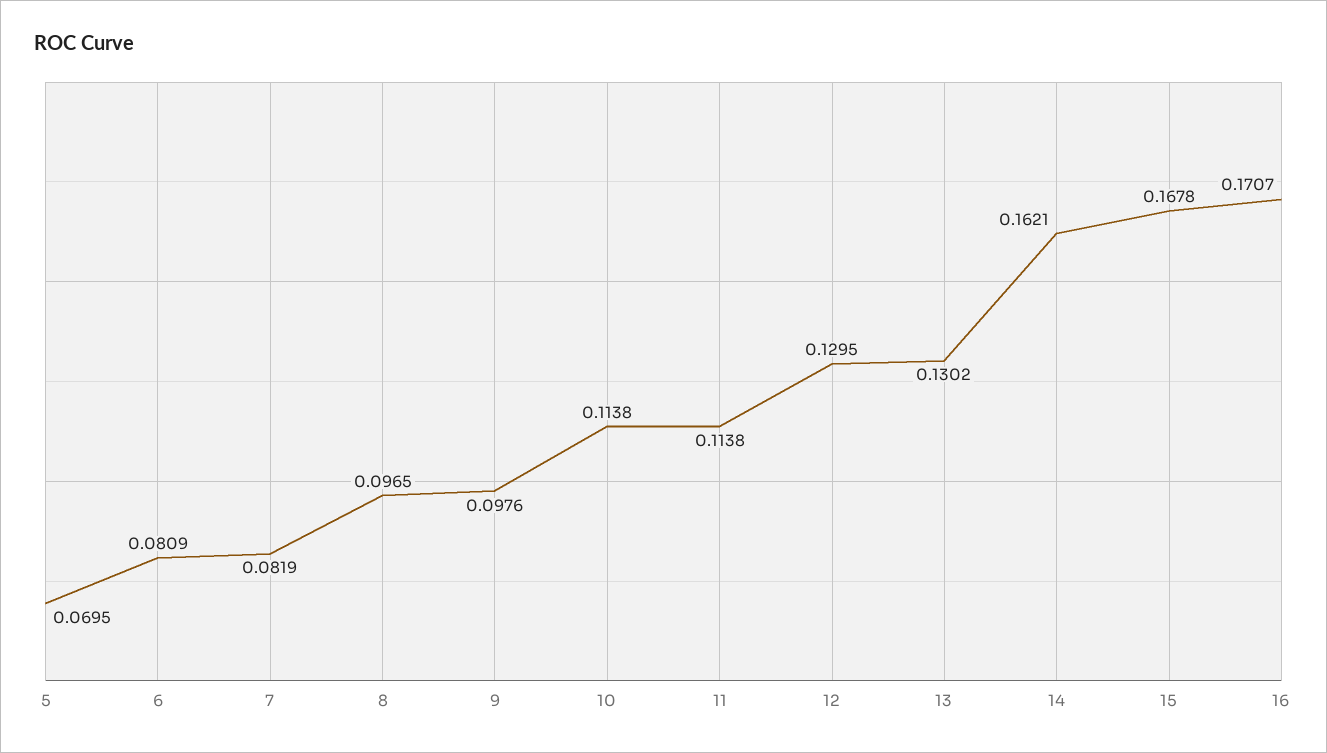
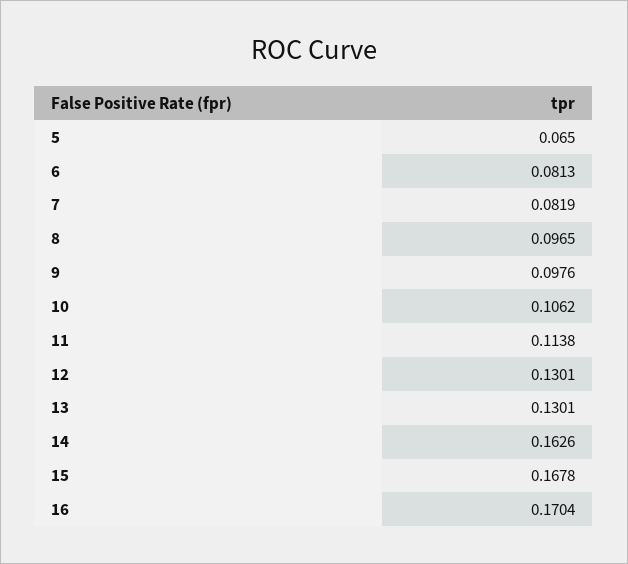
5: 0.0695 -> 0.065
6: 0.0809 -> 0.0813
10: 0.1138 -> 0.1062
12: 0.1295 -> 0.1301
13: 0.1302 -> 0.1301
14: 0.1621 -> 0.1626
16: 0.1707 -> 0.1704

